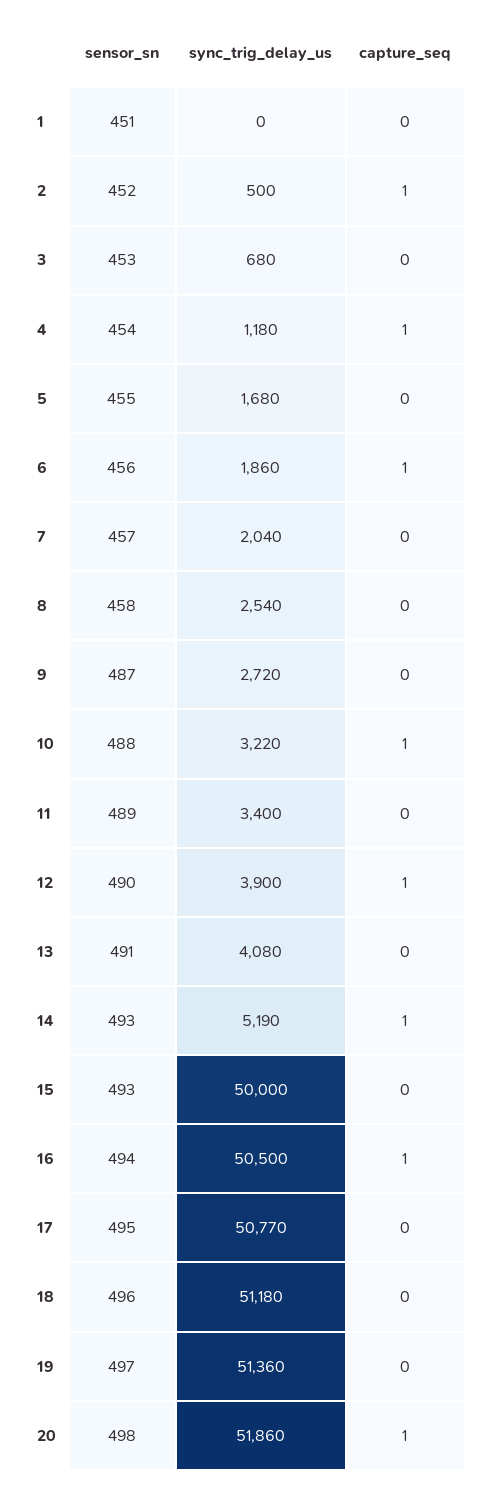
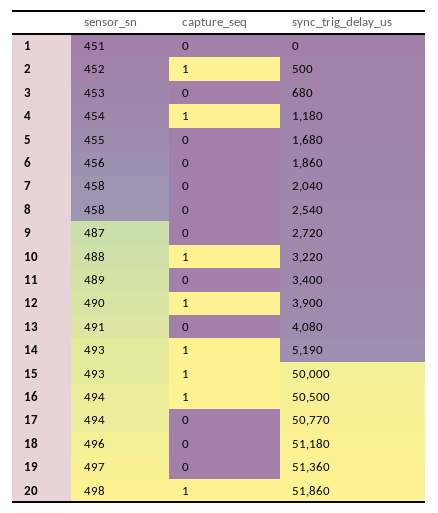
capture_seq, 6: 1 -> 0
sensor_sn, 7: 457 -> 458
capture_seq, 15: 0 -> 1
sensor_sn, 17: 495 -> 494

